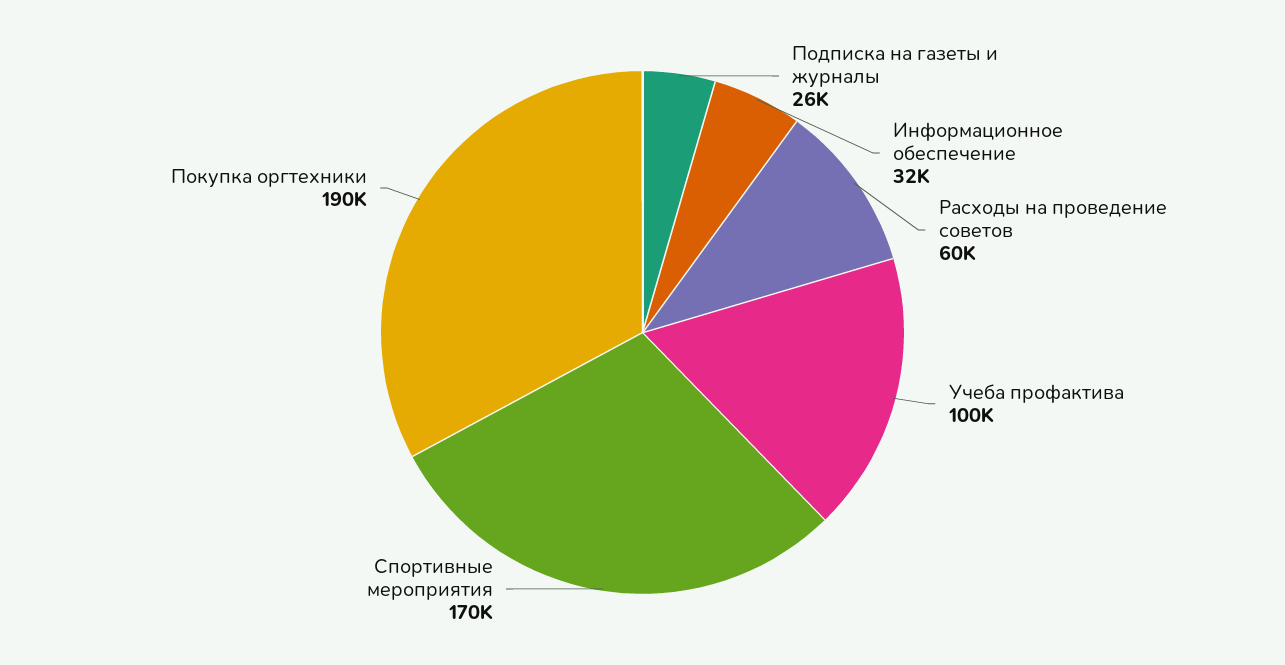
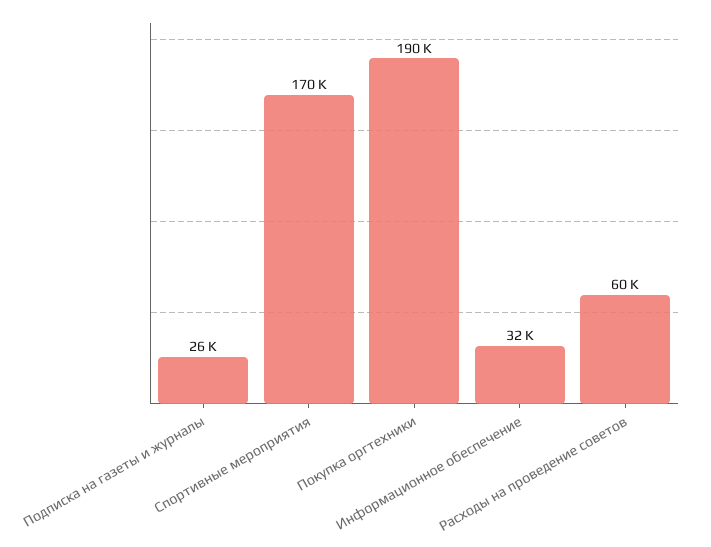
Учеба профактива: 100000 -> none

